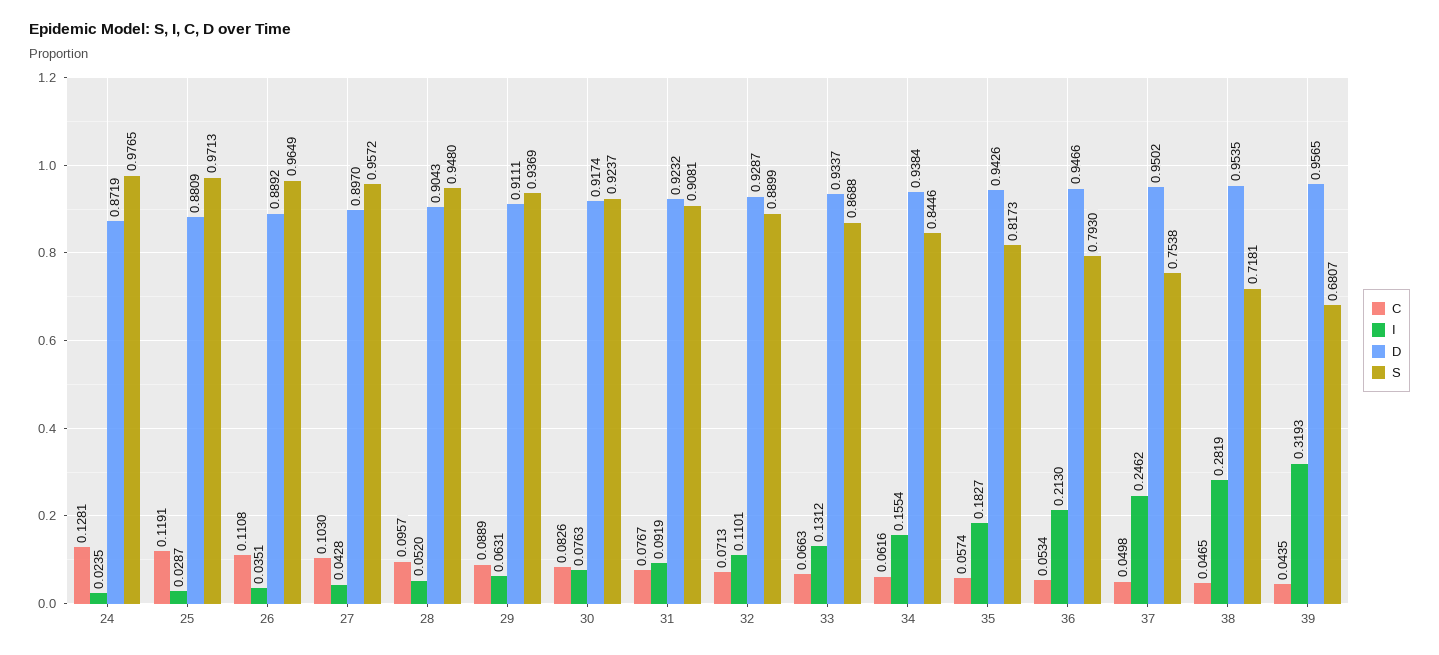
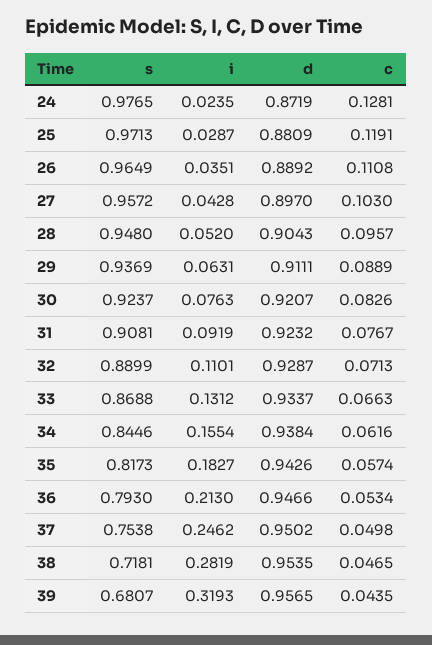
D, 30: 0.9174 -> 0.9207

